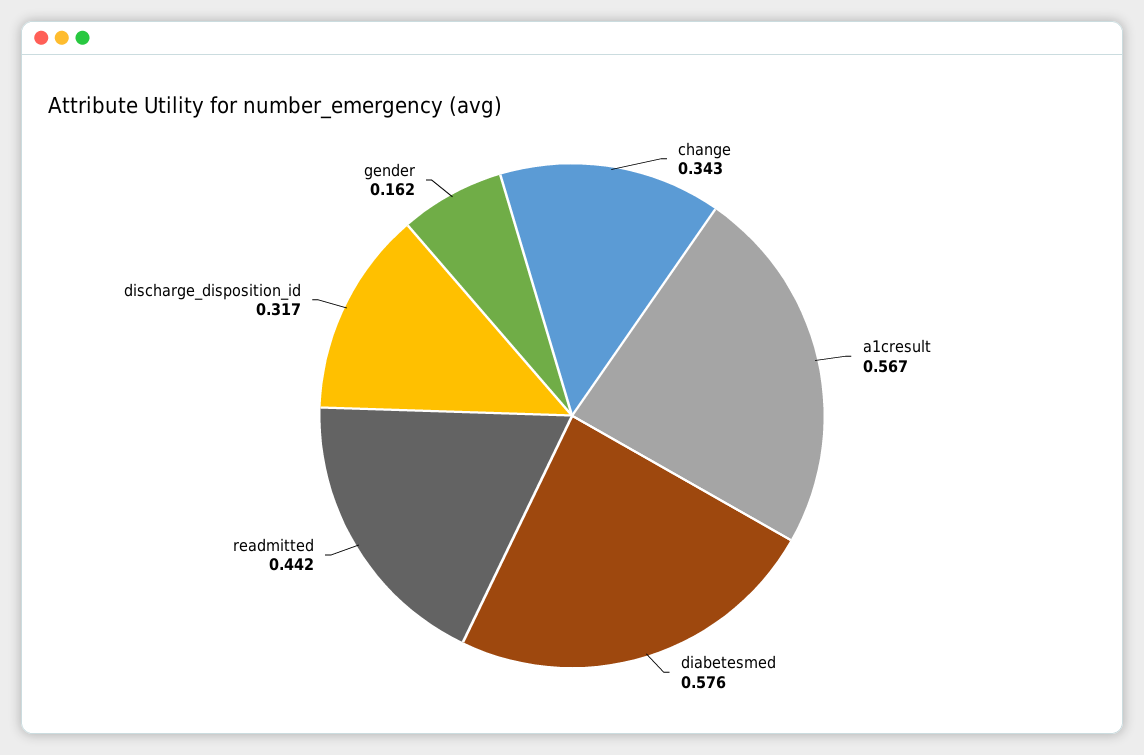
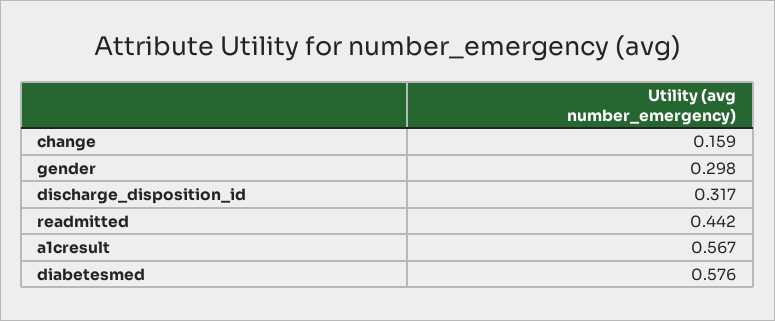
change: 0.343 -> 0.159
gender: 0.162 -> 0.298

